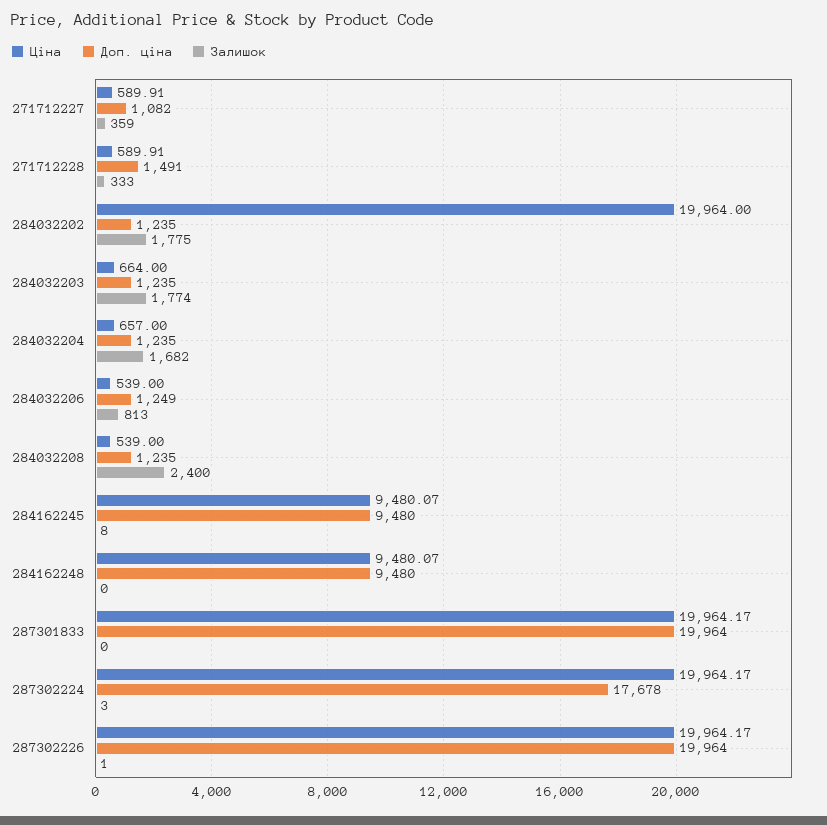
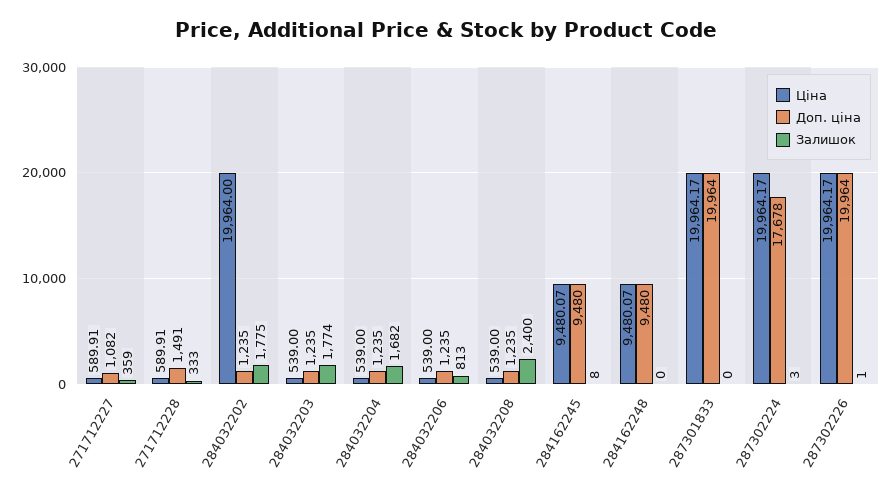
Ціна, 284032203: 664 -> 539
Ціна, 284032204: 657 -> 539
Доп. ціна, 284032206: 1249 -> 1235

